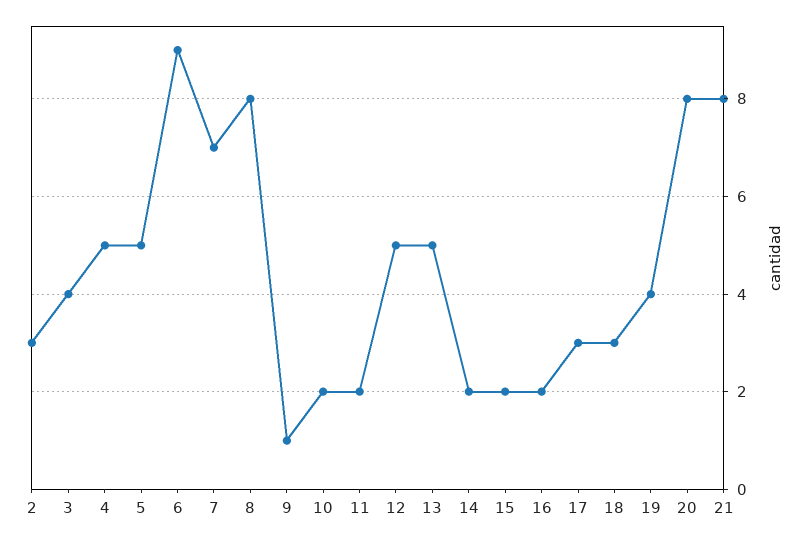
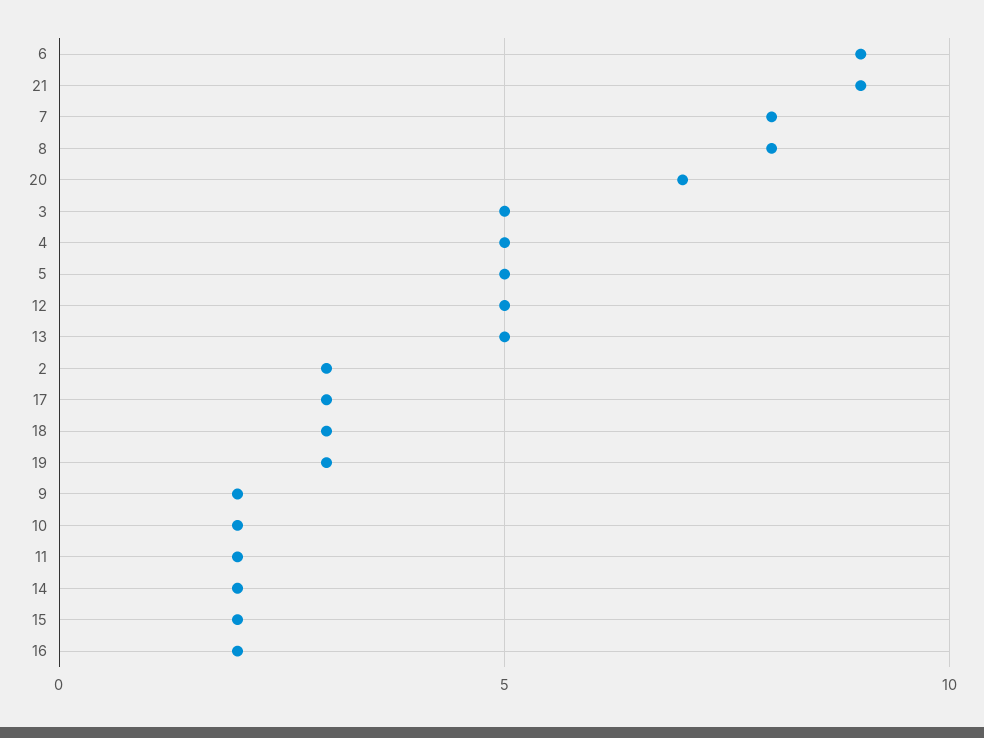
3: 4 -> 5
7: 7 -> 8
9: 1 -> 2
19: 4 -> 3
20: 8 -> 7
21: 8 -> 9

